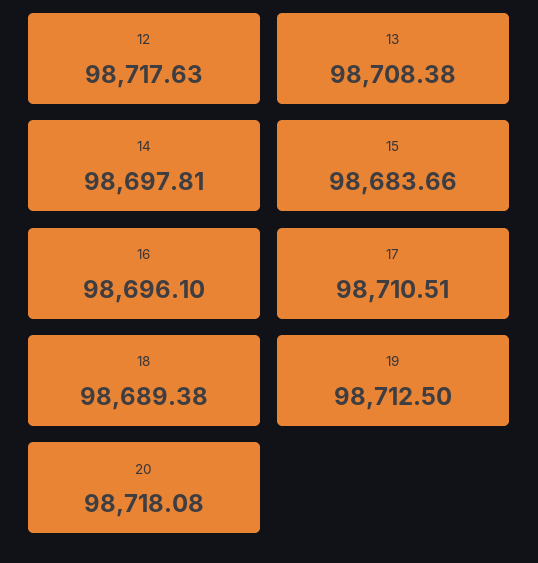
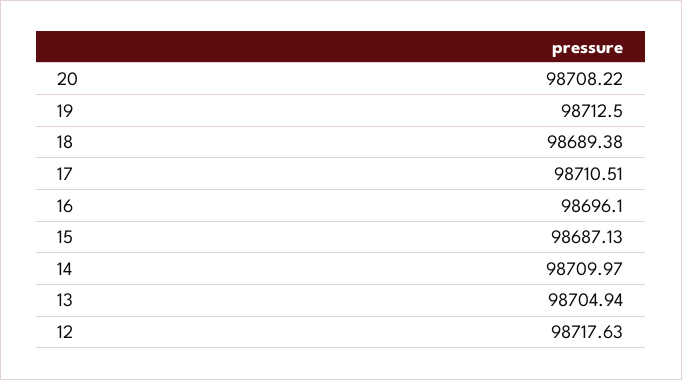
13: 98708.38 -> 98704.94
14: 98697.81 -> 98709.97
15: 98683.66 -> 98687.13
20: 98718.08 -> 98708.22

